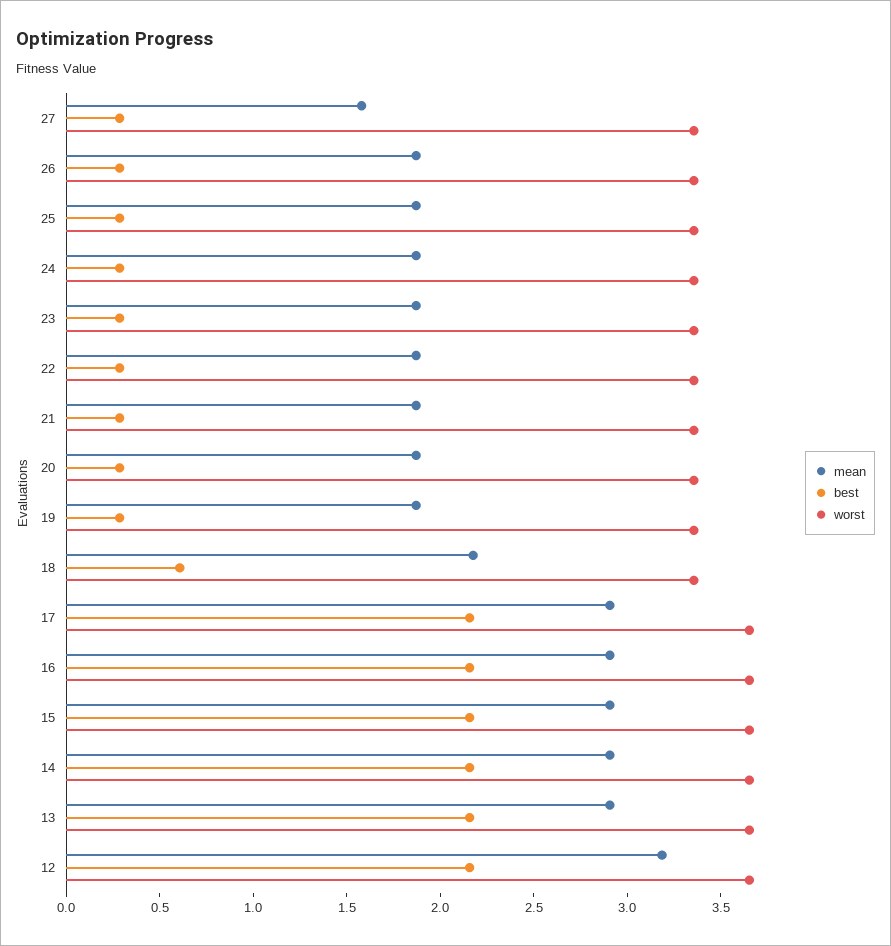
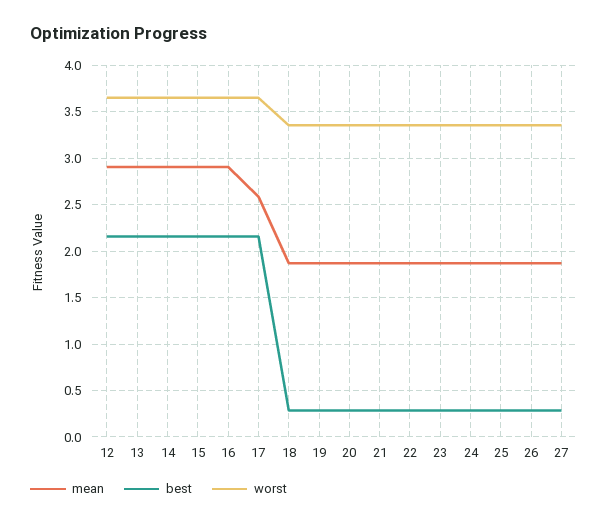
mean, 27: 1.6 -> 1.9
mean, 18: 2.2 -> 1.9
best, 18: 0.6 -> 0.3
mean, 17: 2.9 -> 2.6
mean, 12: 3.2 -> 2.9

